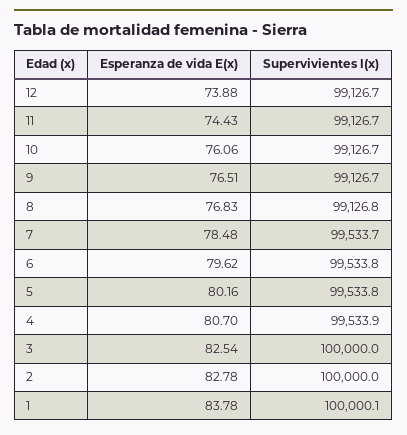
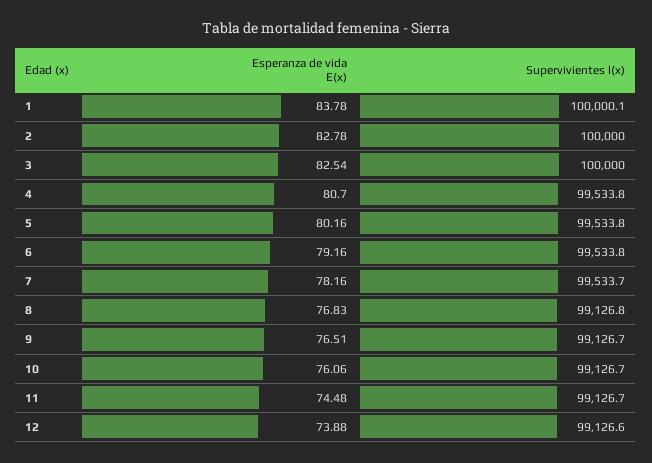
Supervivientes l(x), 12: 99126.7 -> 99126.6
Esperanza de vida E(x), 11: 74.43 -> 74.48
Esperanza de vida E(x), 7: 78.48 -> 78.16
Esperanza de vida E(x), 6: 79.62 -> 79.16
Supervivientes l(x), 4: 99533.9 -> 99533.8

